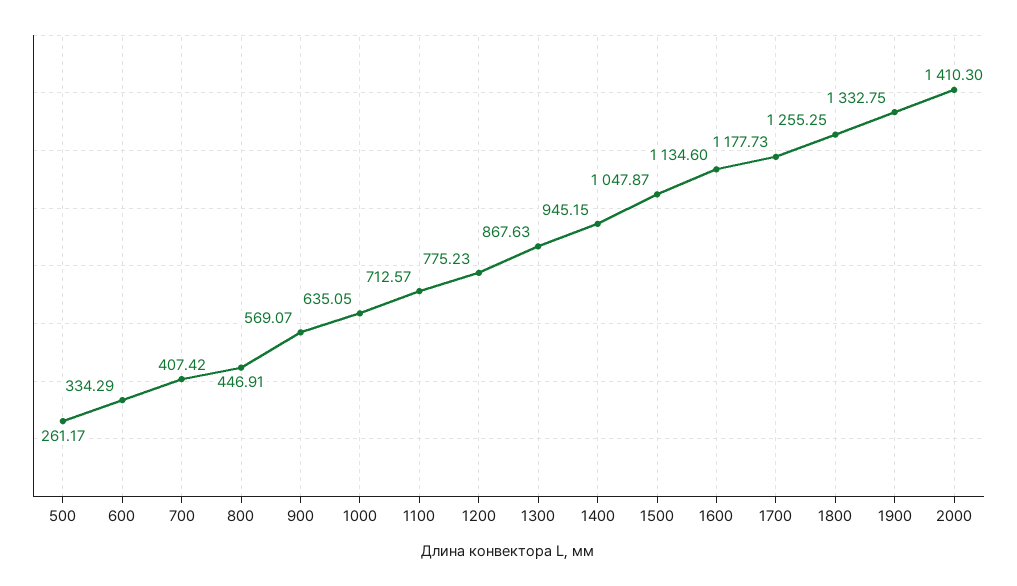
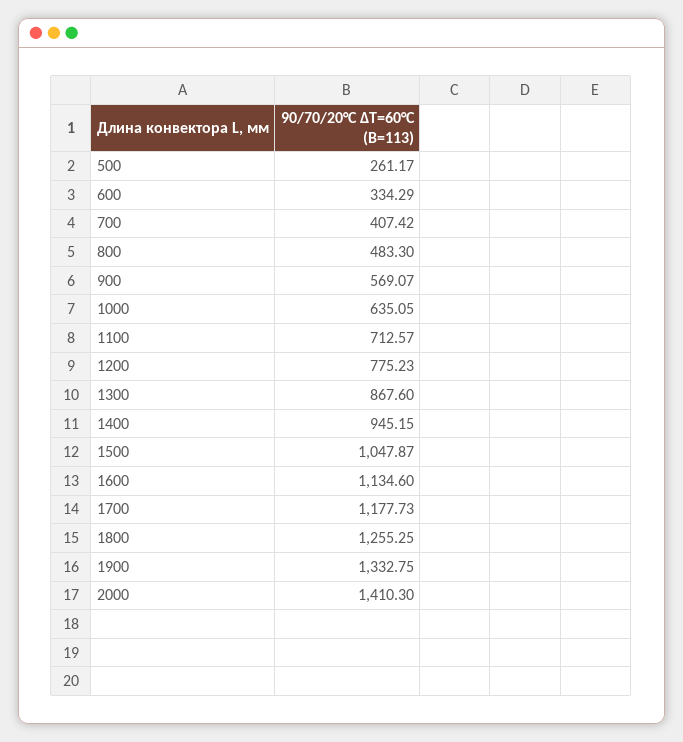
800: 446.91 -> 483.3
1300: 867.63 -> 867.6

